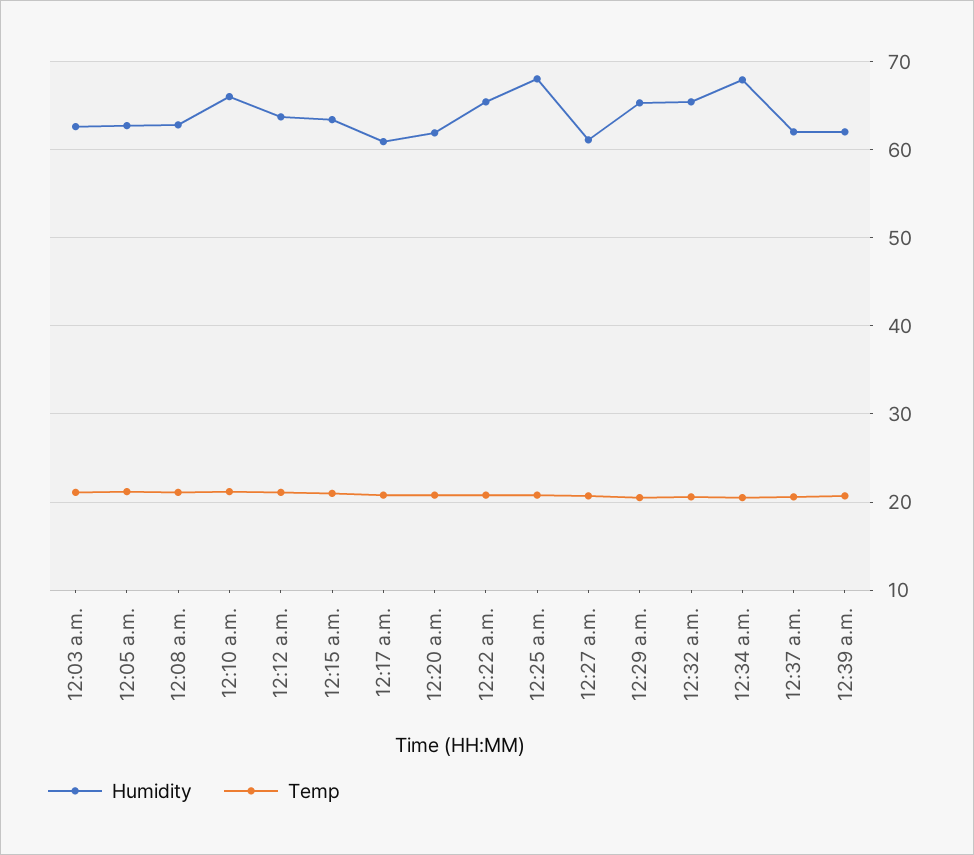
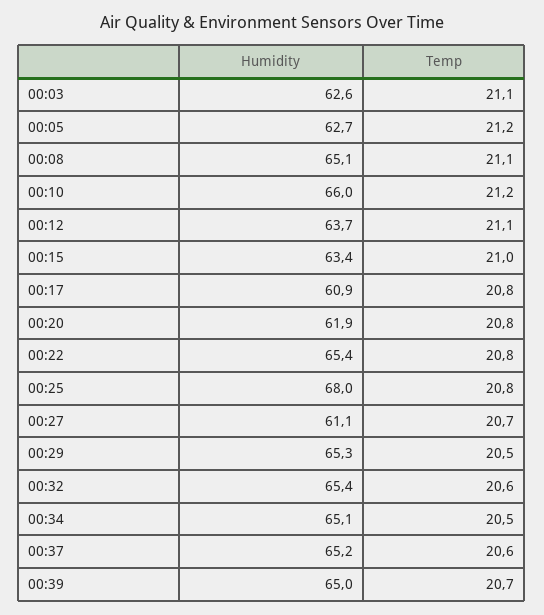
Humidity, 12:08 a.m.: 63 -> 65.1
Humidity, 12:34 a.m.: 68 -> 65.1
Humidity, 12:37 a.m.: 62 -> 65.2
Humidity, 12:39 a.m.: 62 -> 65

